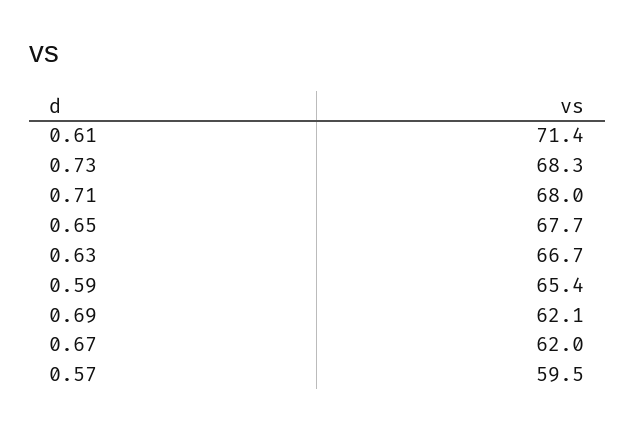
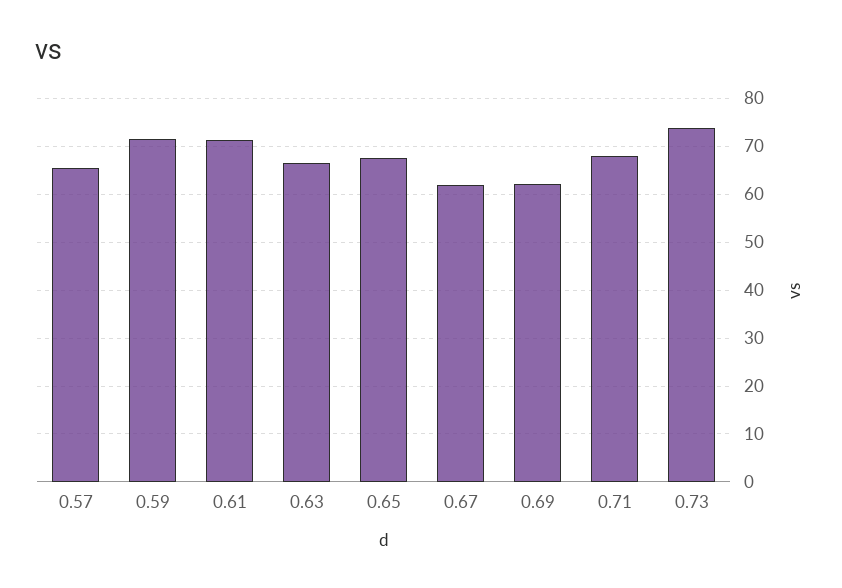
0.73: 68.3 -> 74
0.59: 65.4 -> 72
0.57: 59.5 -> 66

